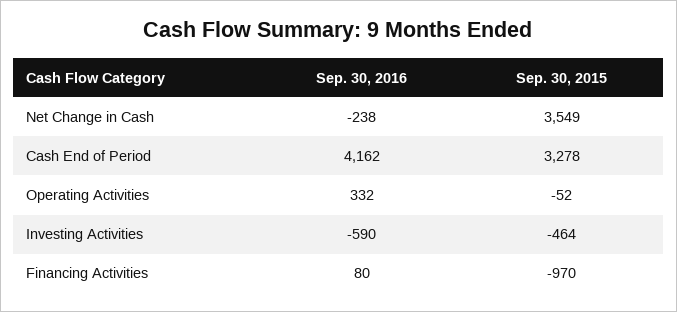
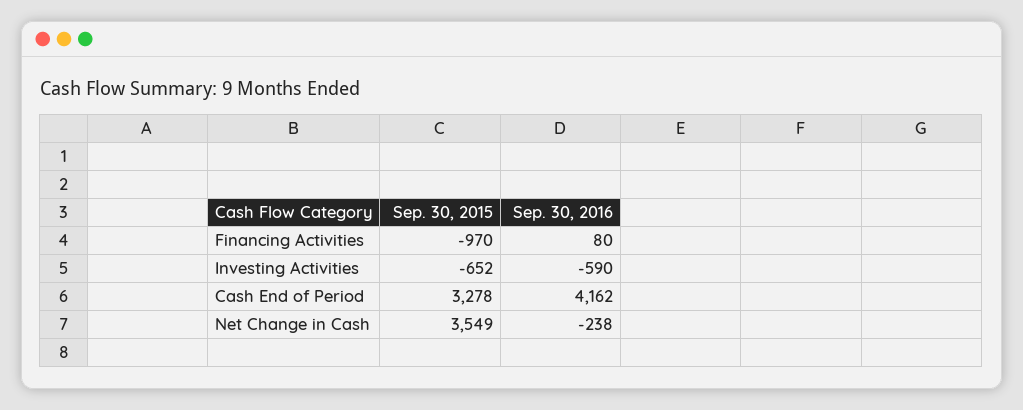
Sep. 30, 2016, Operating Activities: 332 -> none
Sep. 30, 2015, Operating Activities: -52 -> none
Sep. 30, 2015, Investing Activities: -464 -> -652

